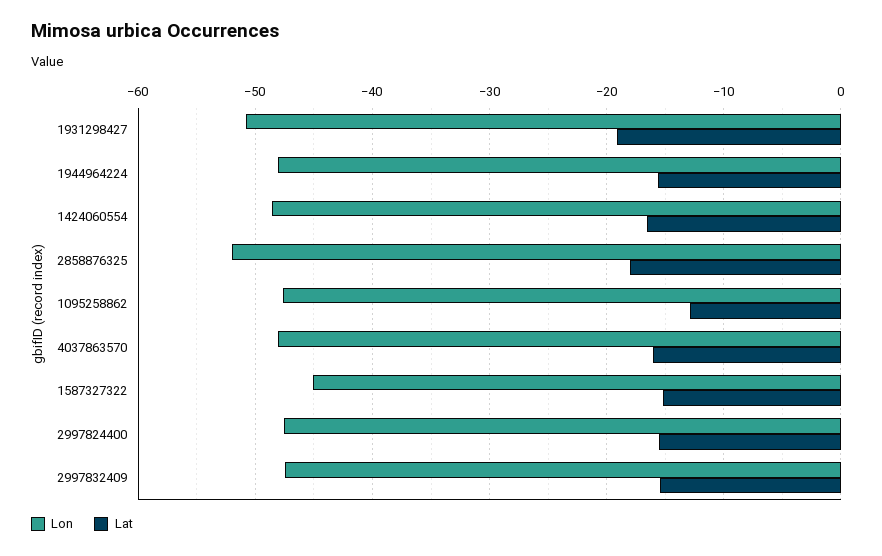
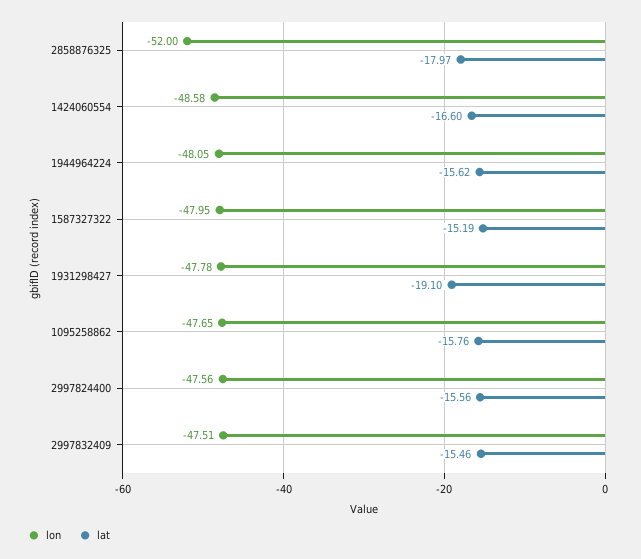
Lon, 1931298427: -51 -> -47.78
Lat, 1095258862: -13 -> -15.76
Lon, 4037863570: -48 -> none
Lat, 4037863570: -16 -> none
Lon, 1587327322: -45 -> -47.95

